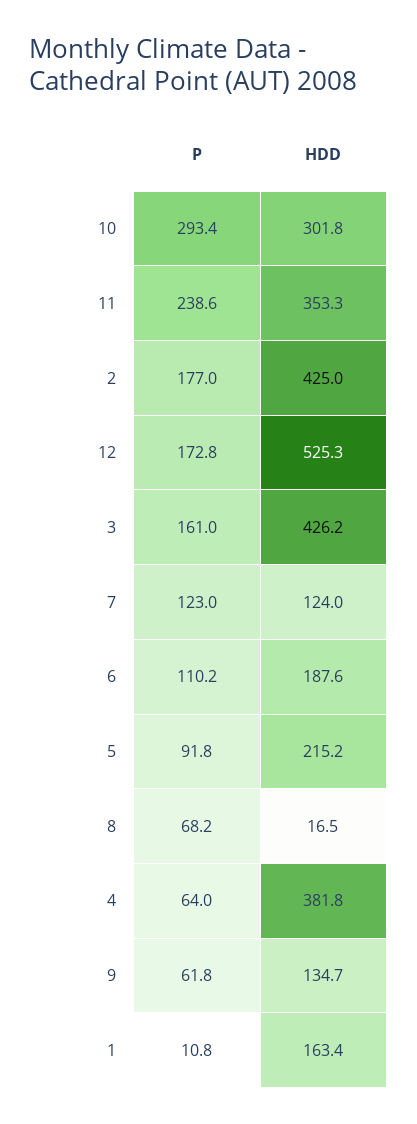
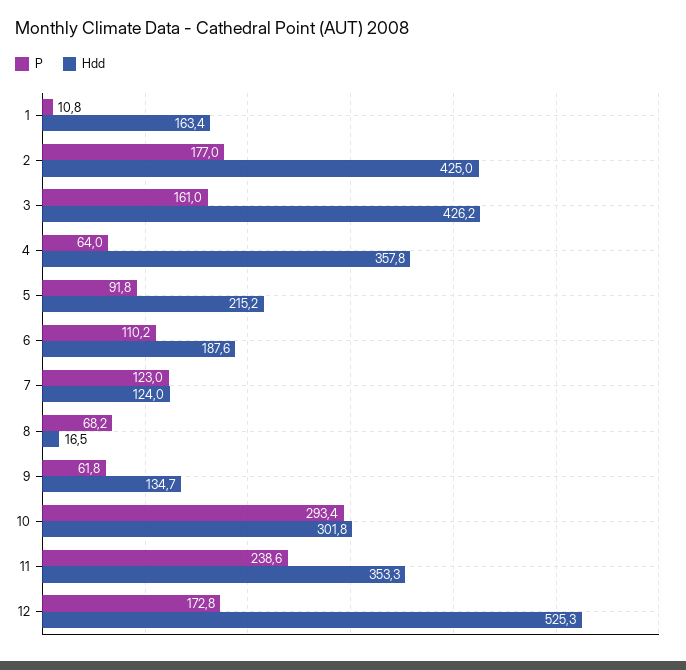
HDD, 4: 381.8 -> 357.8

